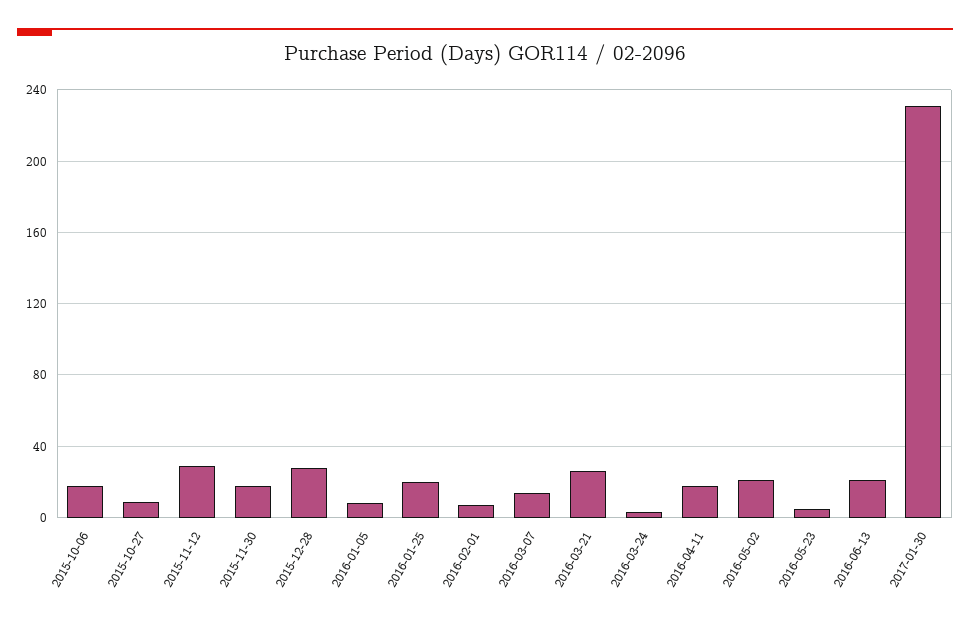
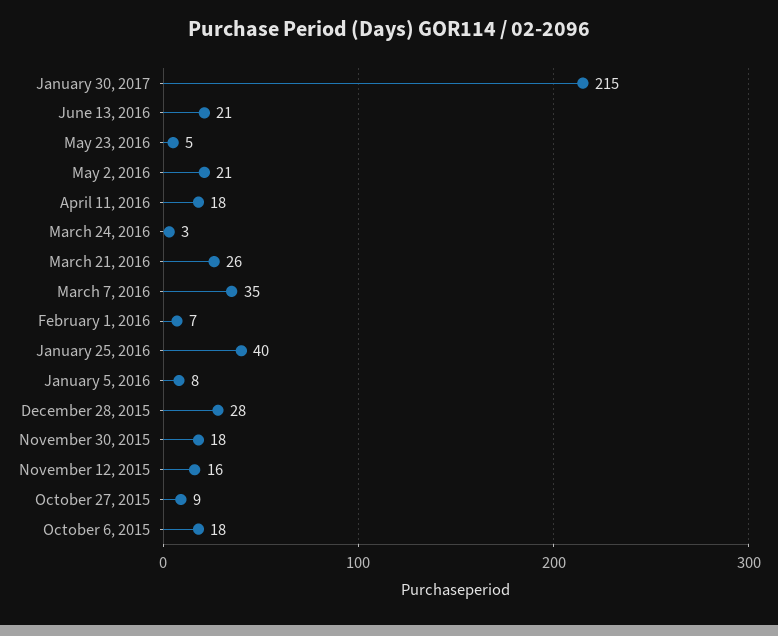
2015-11-12: 30 -> 16
2016-01-25: 20 -> 40
2016-03-07: 15 -> 35
2017-01-30: 230 -> 215

